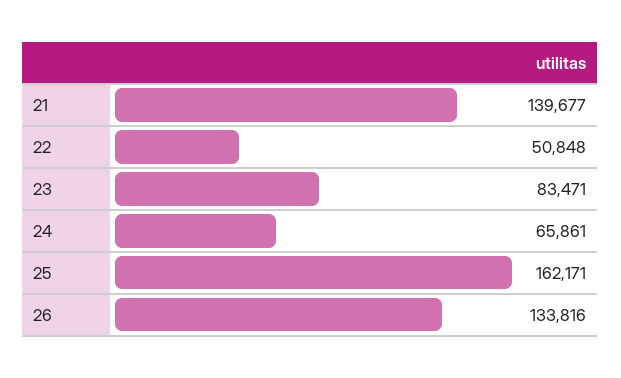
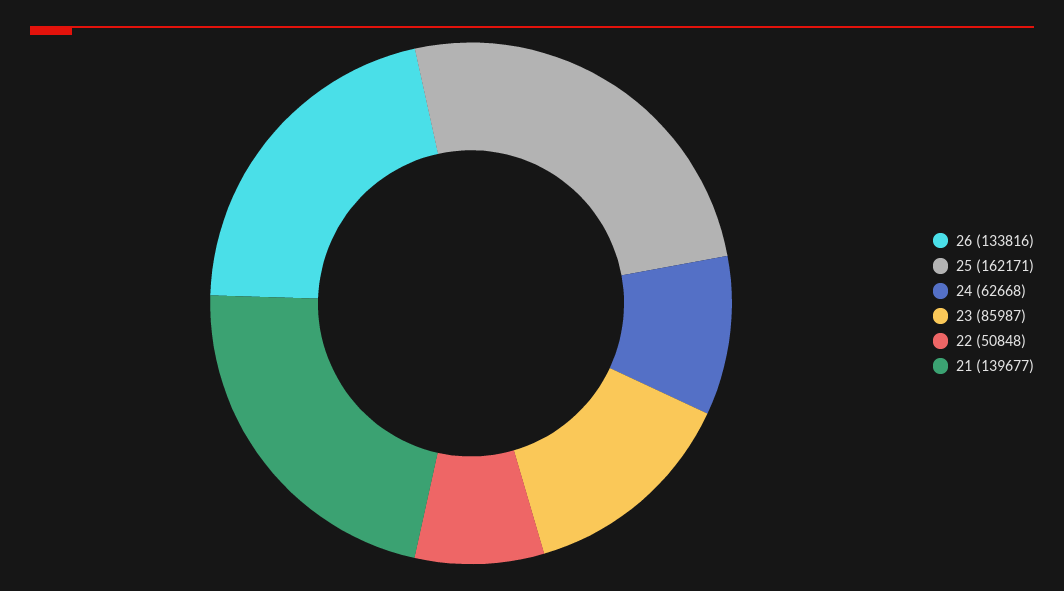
23: 83471 -> 85987
24: 65861 -> 62668

